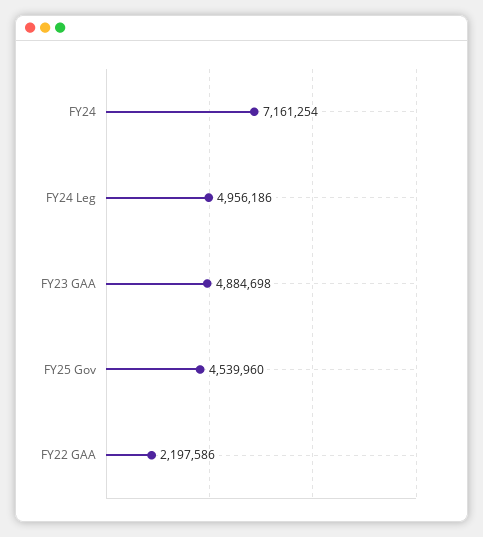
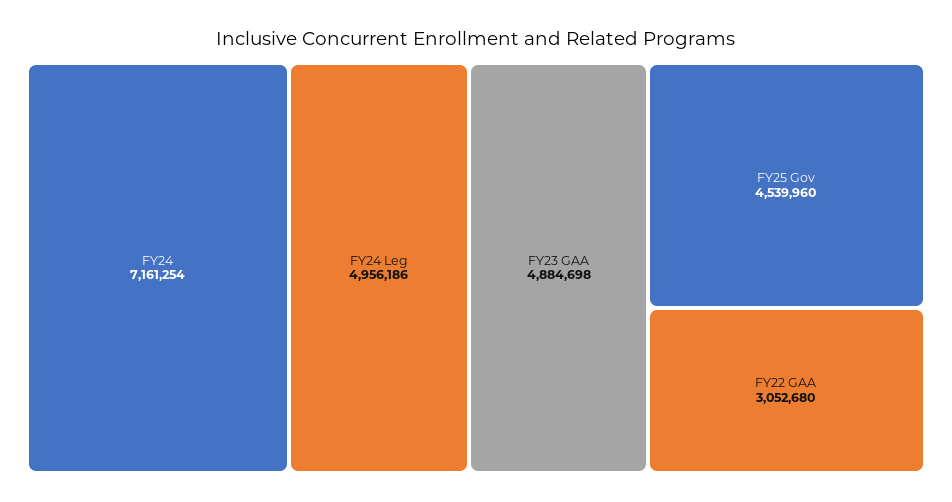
FY22 GAA: 2197586 -> 3052680

